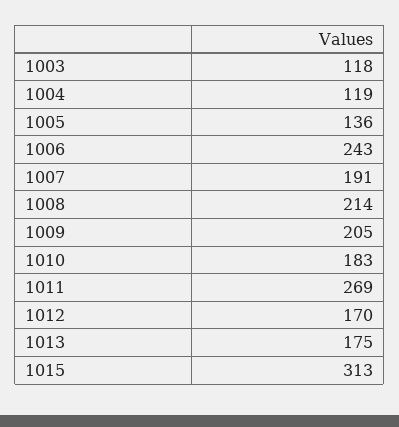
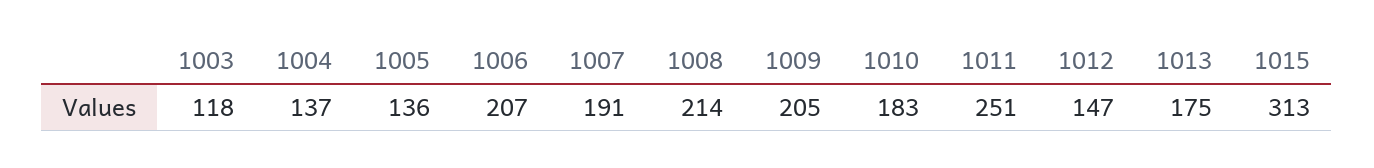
1004: 119 -> 137
1006: 243 -> 207
1011: 269 -> 251
1012: 170 -> 147

